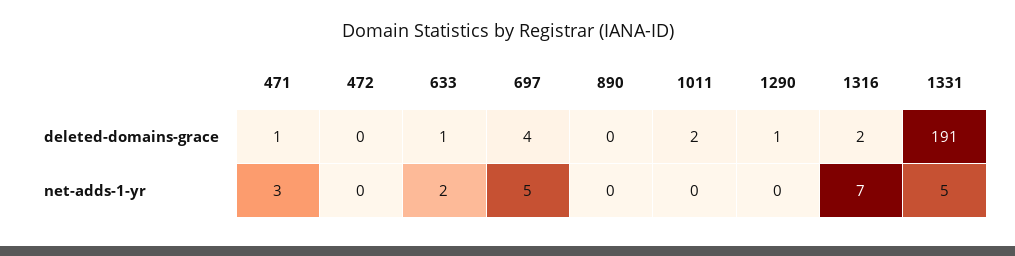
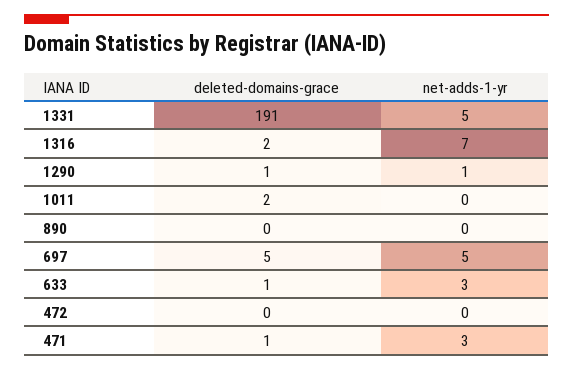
697, deleted-domains-grace: 4 -> 5
633, net-adds-1-yr: 2 -> 3
1290, net-adds-1-yr: 0 -> 1

